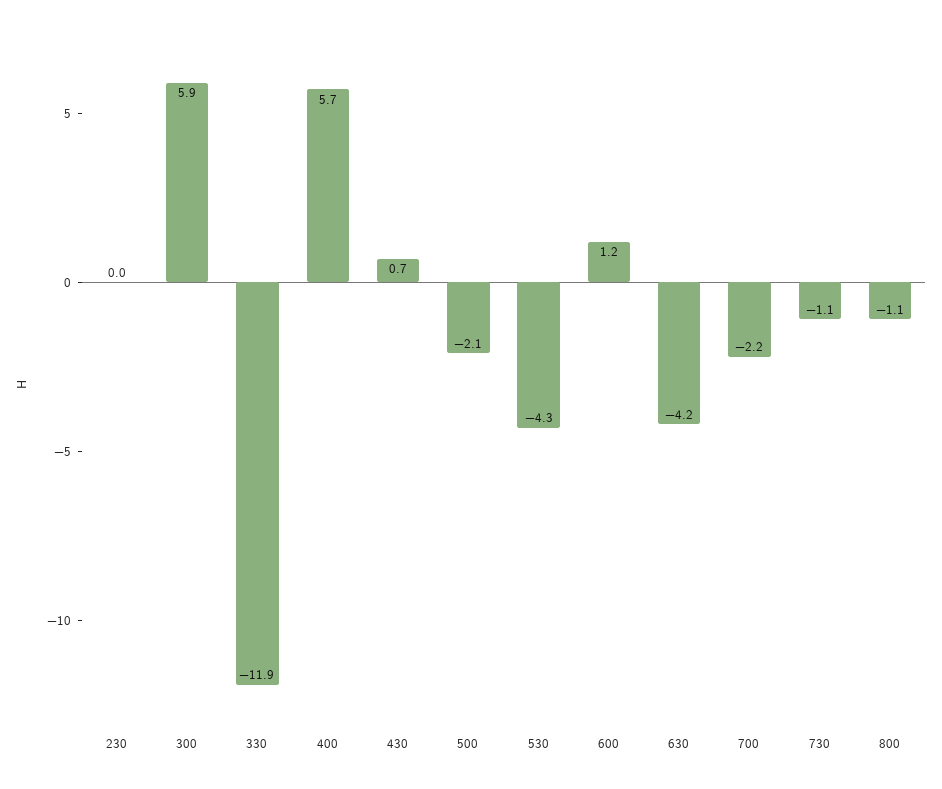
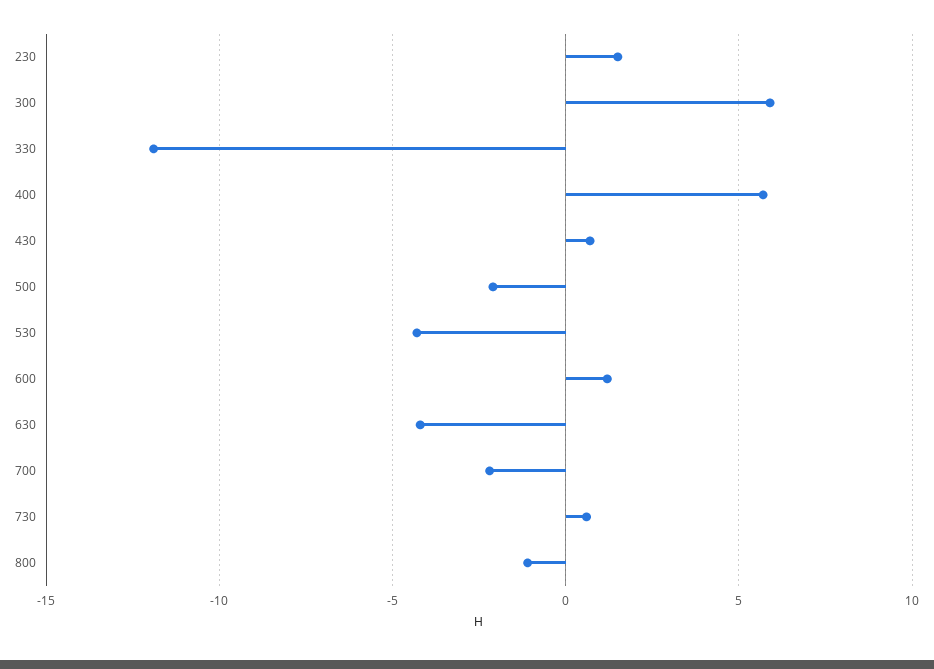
230: 0 -> 1.5
730: -1.1 -> 0.5

